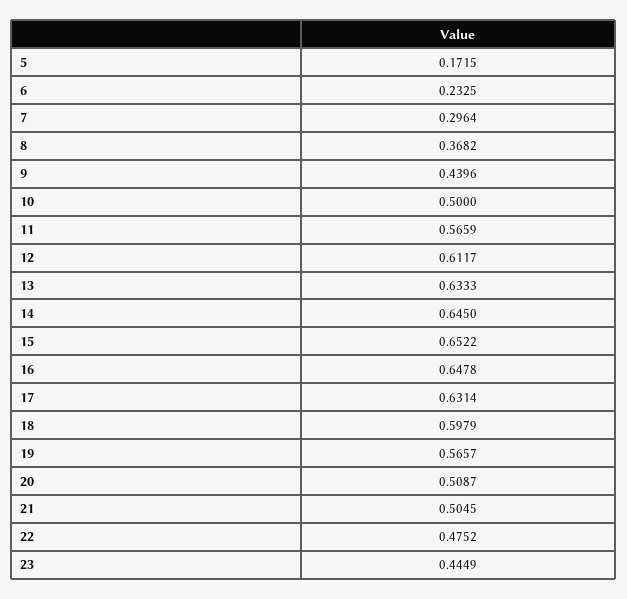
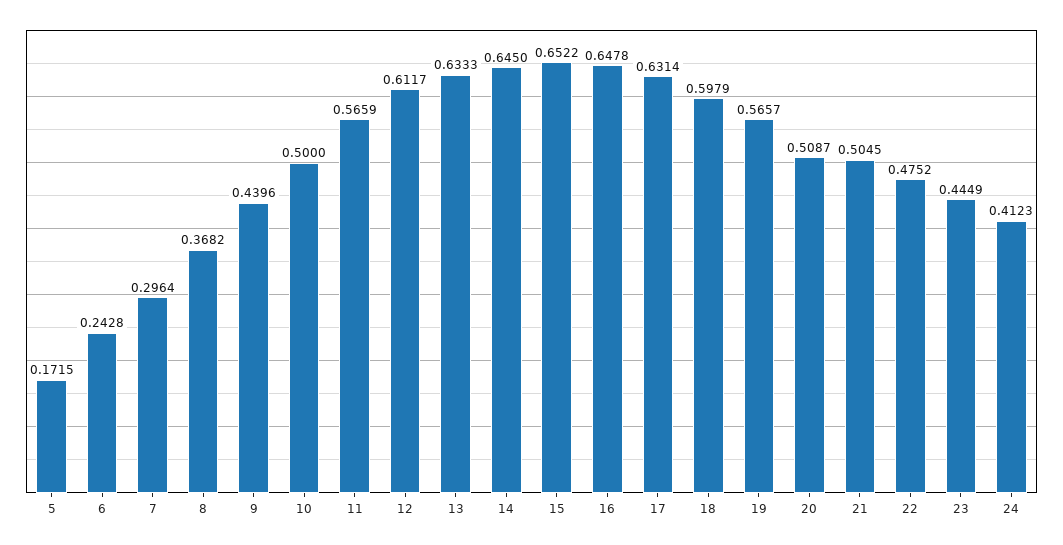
6: 0.2325 -> 0.2428
24: none -> 0.4123

